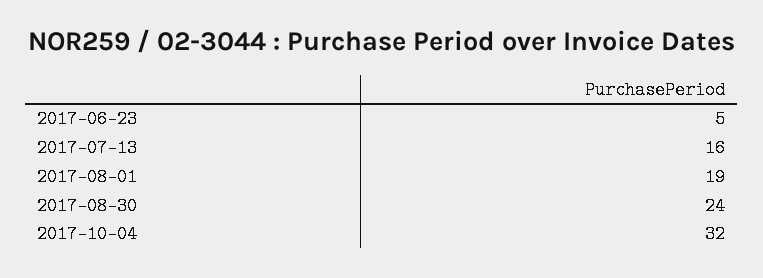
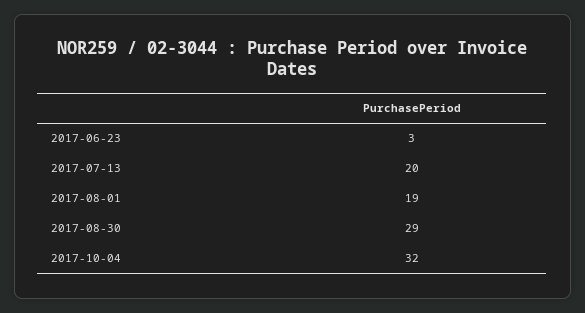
2017-06-23: 5 -> 3
2017-07-13: 16 -> 20
2017-08-30: 24 -> 29

